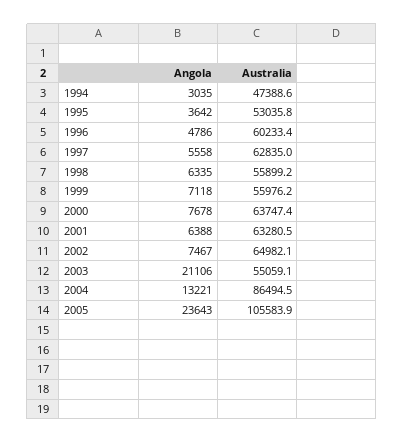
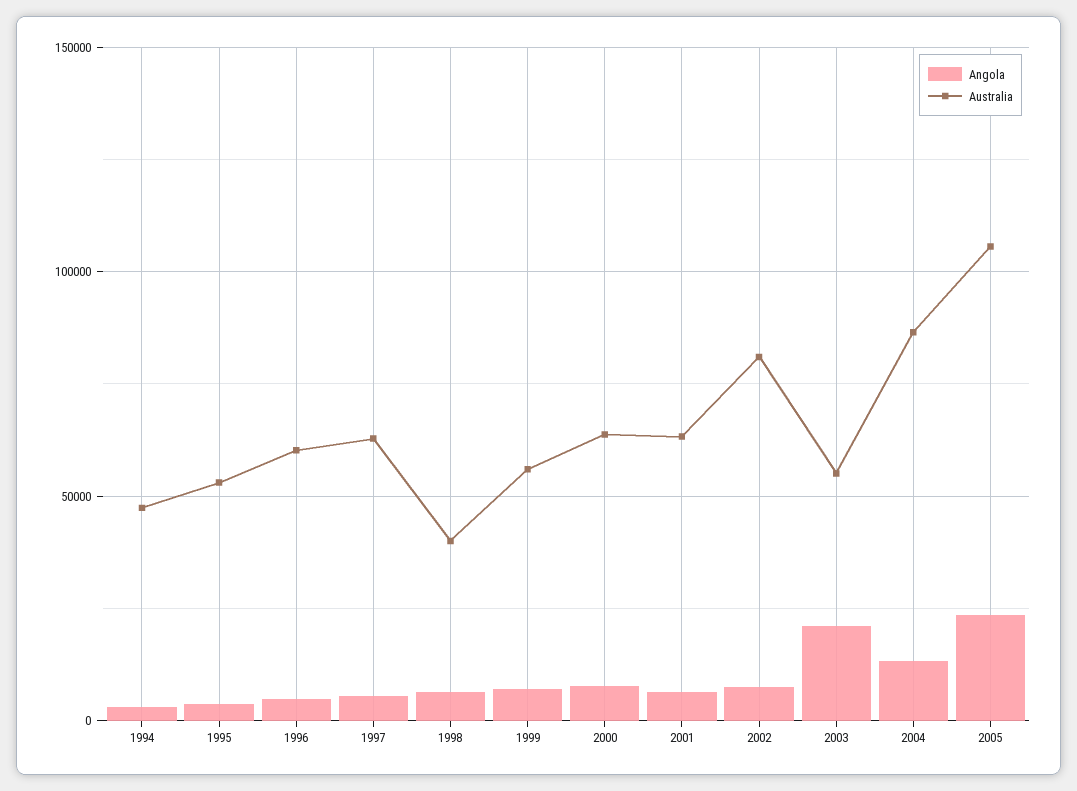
Australia, 1998: 55899.2 -> 40000
Australia, 2002: 64982.1 -> 80000

